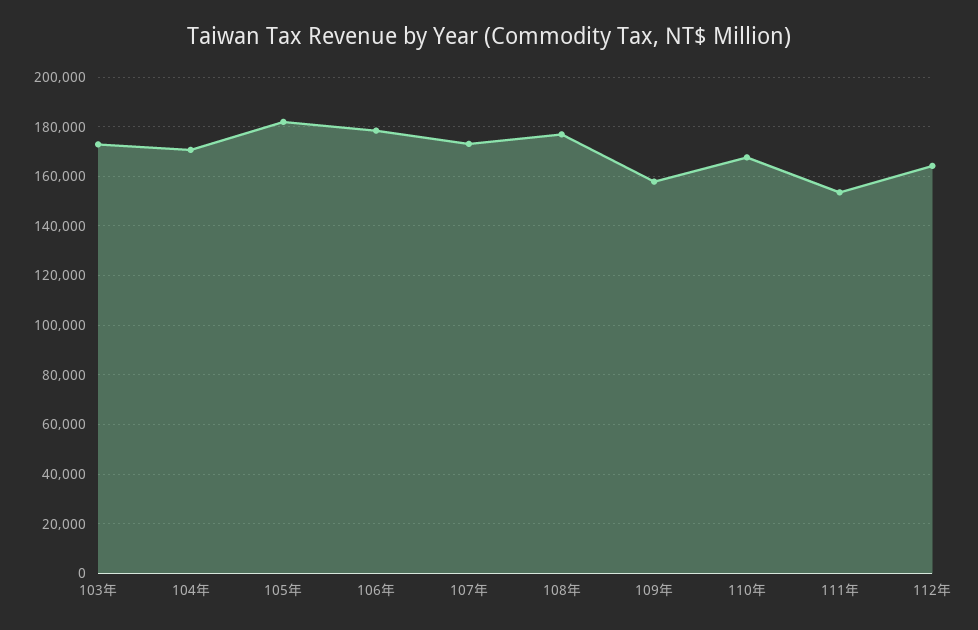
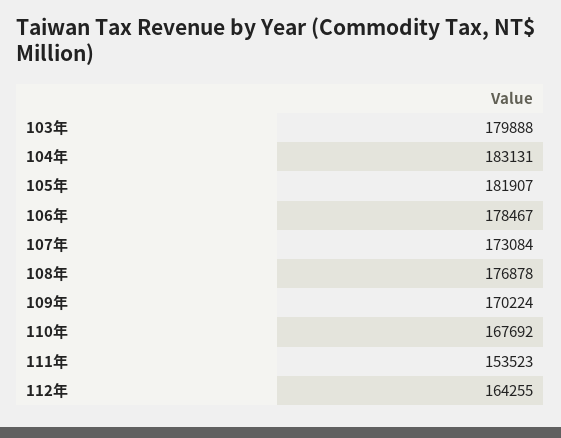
103年: 172500 -> 179888
104年: 170000 -> 183131
109年: 157500 -> 170224

